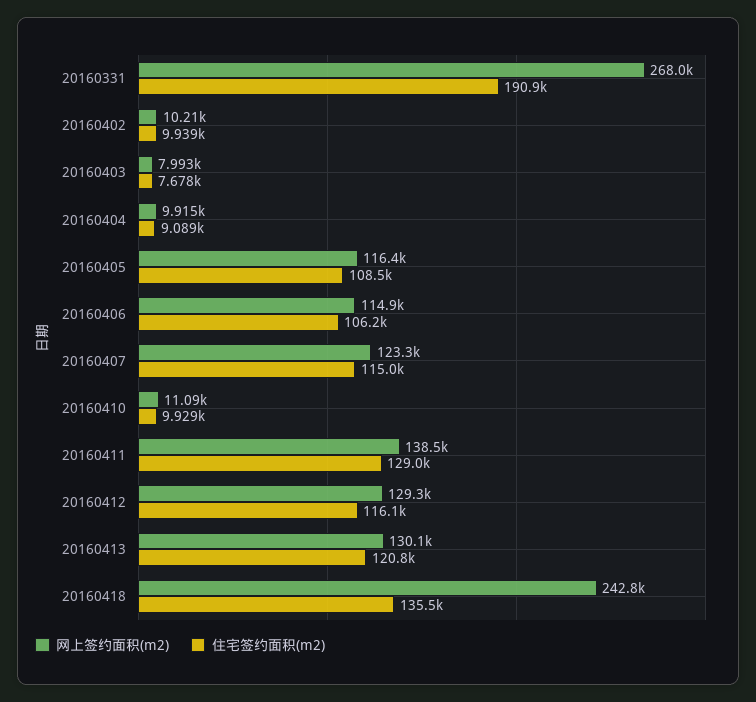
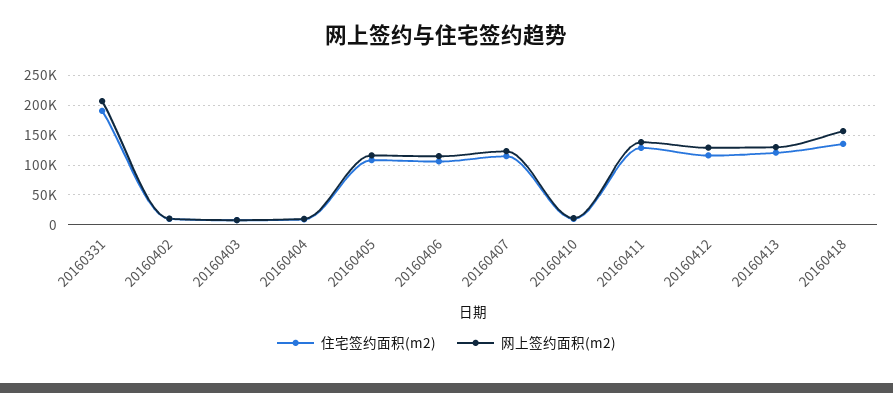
网上签约面积(m2), 20160331: 268000 -> 200000
网上签约面积(m2), 20160418: 242800 -> 150000

